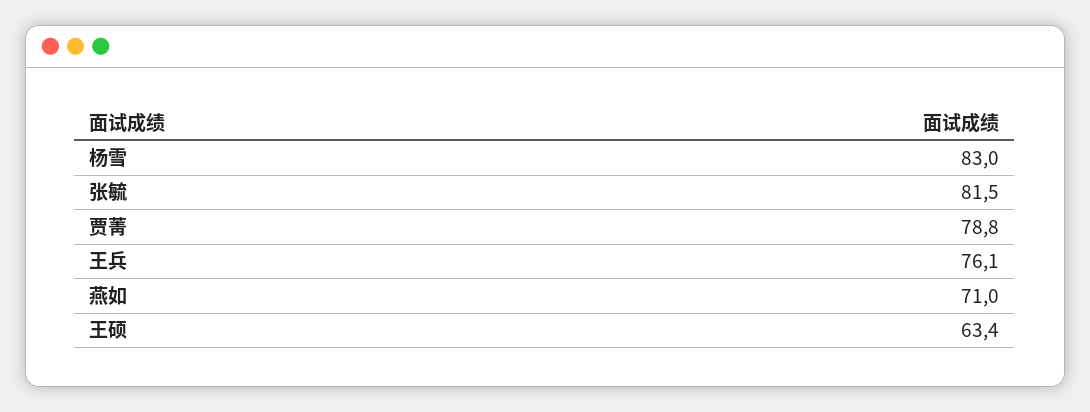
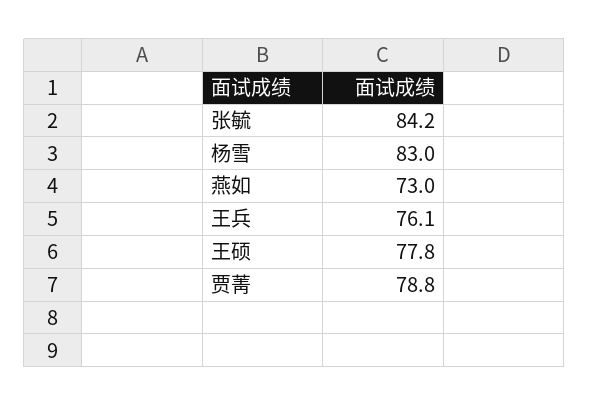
张毓: 81.5 -> 84.2
燕如: 71 -> 73
王硕: 63.4 -> 77.8

